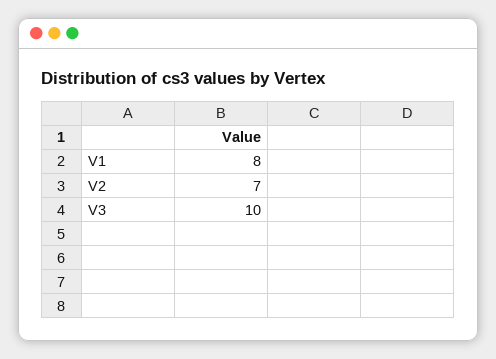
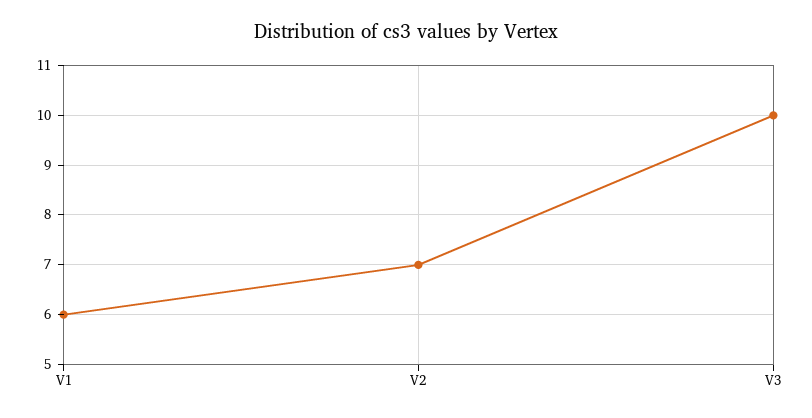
V1: 8 -> 6

